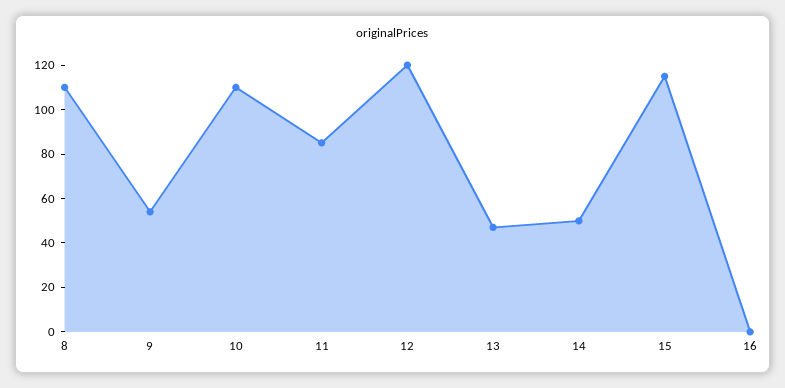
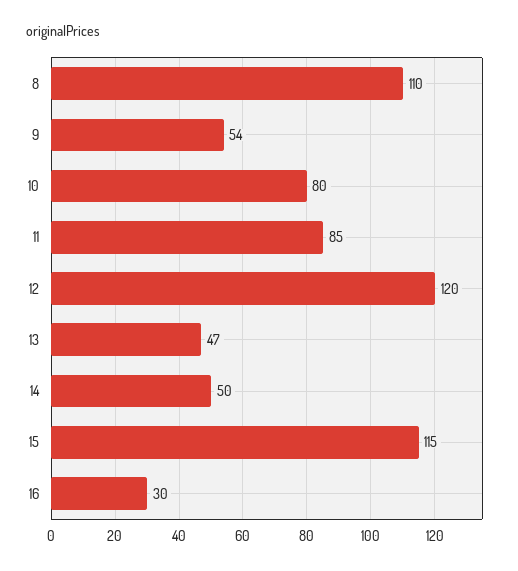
10: 110 -> 80
16: 0 -> 30

